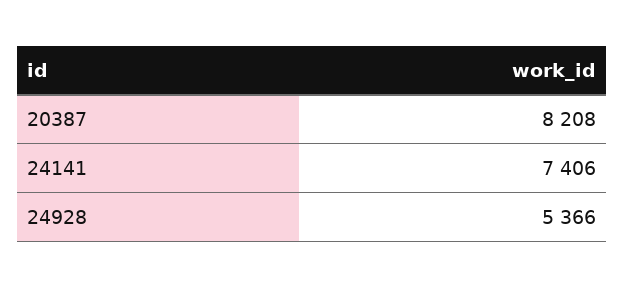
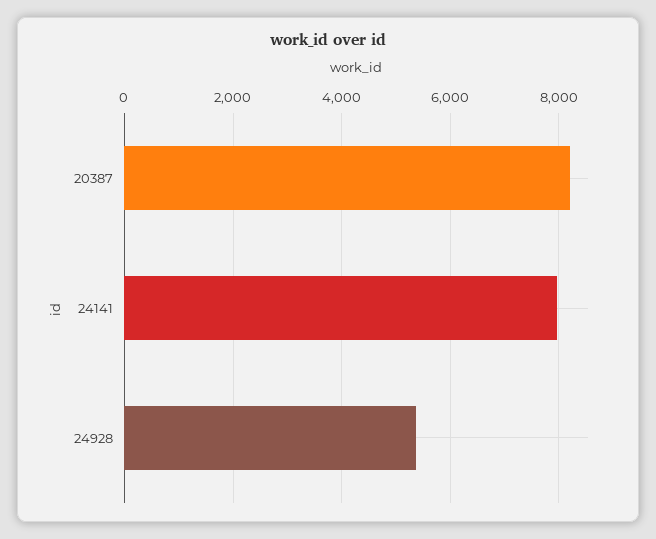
24141: 7406 -> 8000

